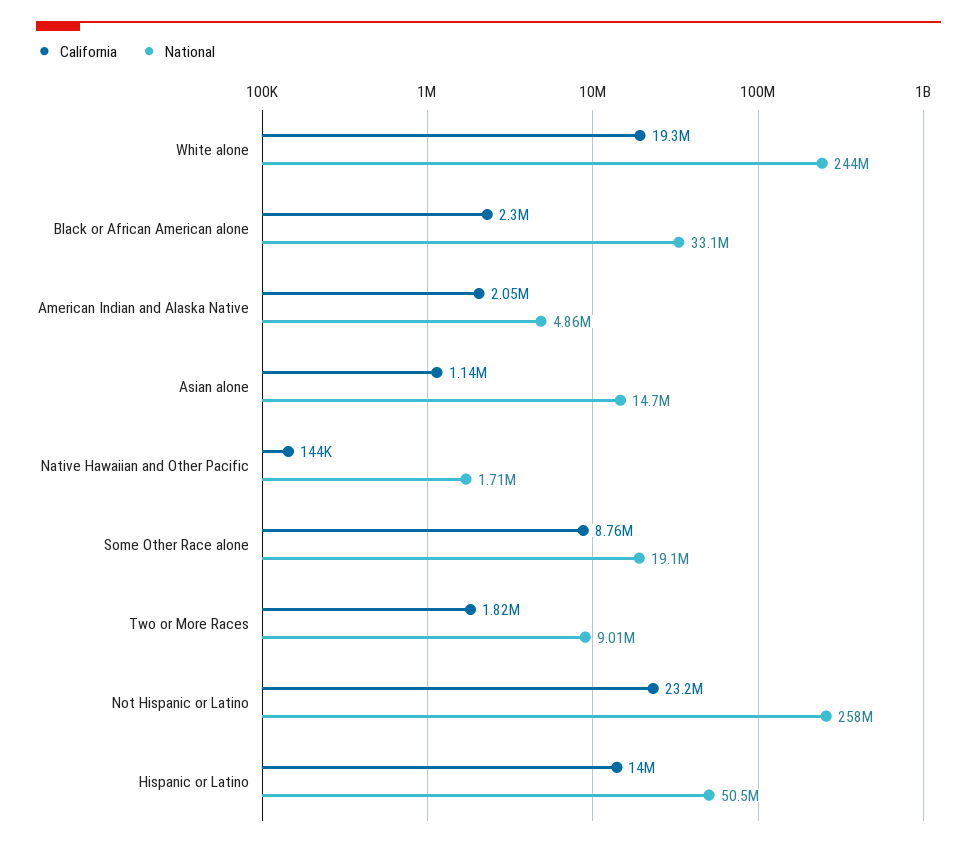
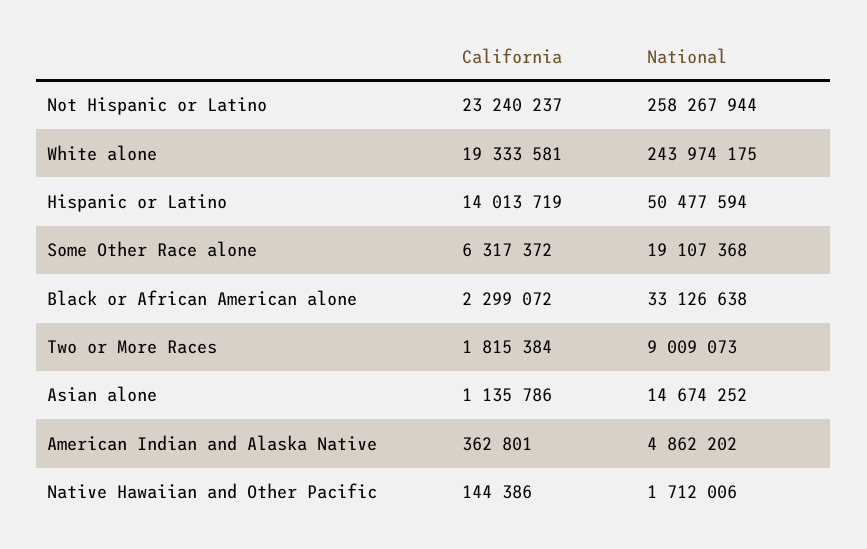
California, American Indian and Alaska Native: 2050000 -> 362801
California, Some Other Race alone: 8760000 -> 6317372

